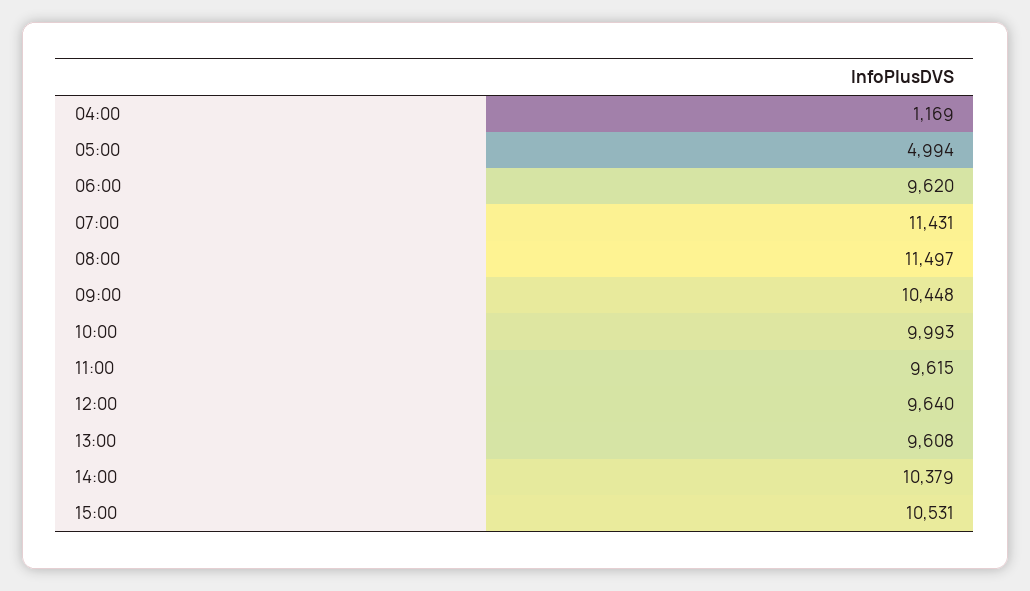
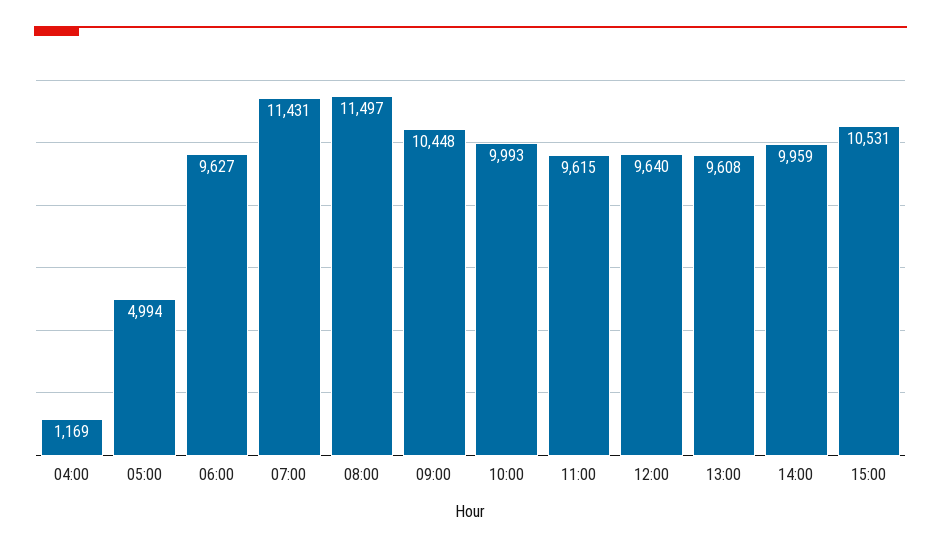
06:00: 9620 -> 9627
14:00: 10379 -> 9959

